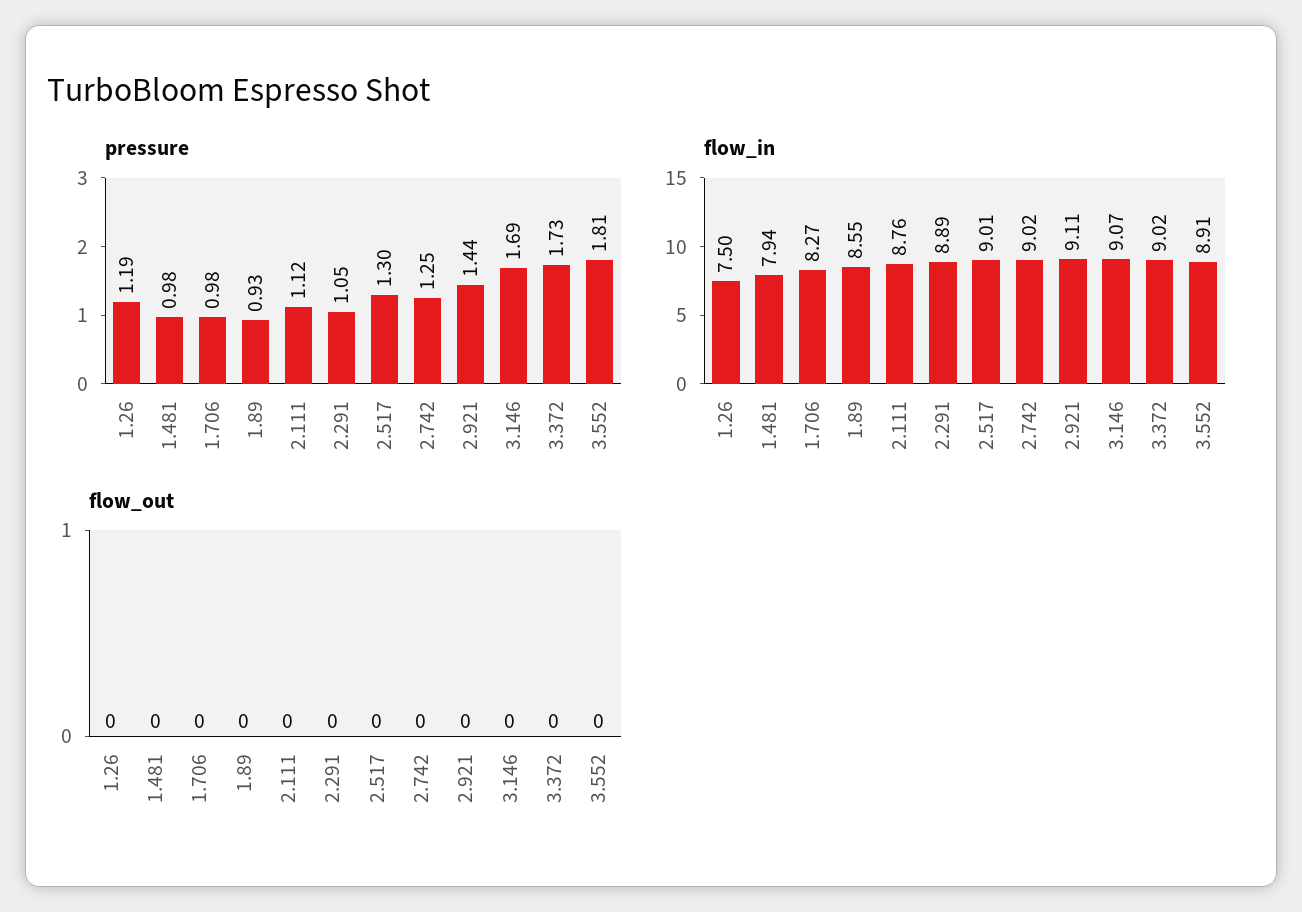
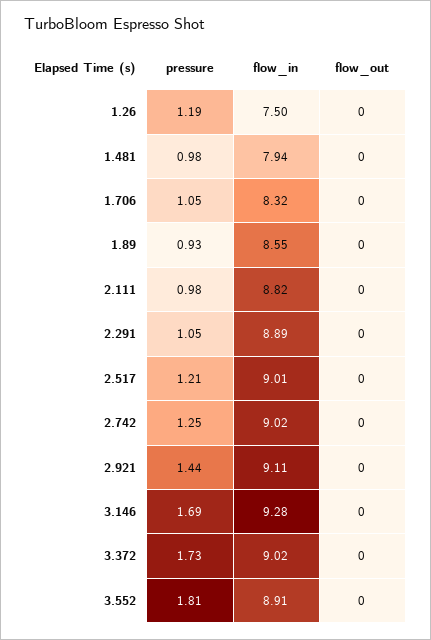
pressure, 1.706: 0.98 -> 1.05
pressure, 2.111: 1.12 -> 0.98
pressure, 2.517: 1.3 -> 1.21
flow_in, 1.706: 8.27 -> 8.32
flow_in, 2.111: 8.76 -> 8.82
flow_in, 3.146: 9.07 -> 9.28

